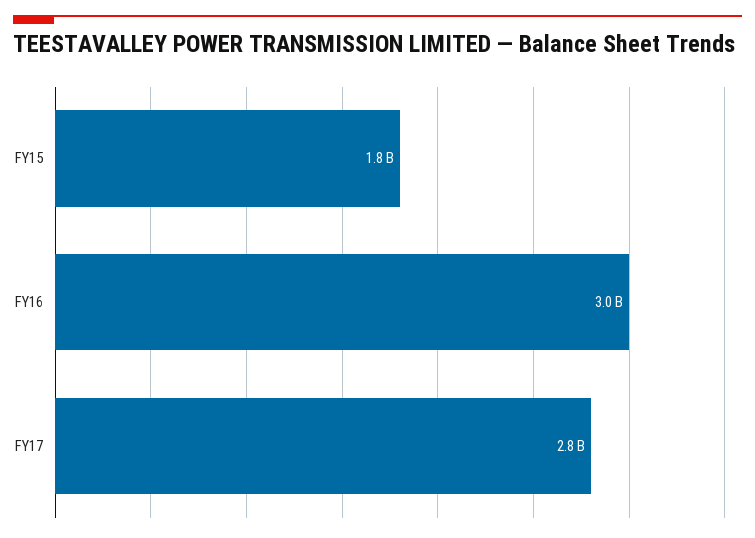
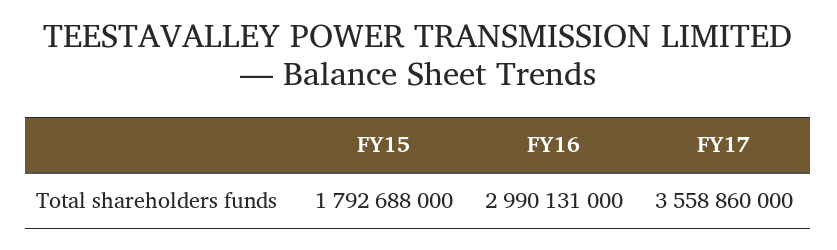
FY17: 2800000000 -> 3558860000

